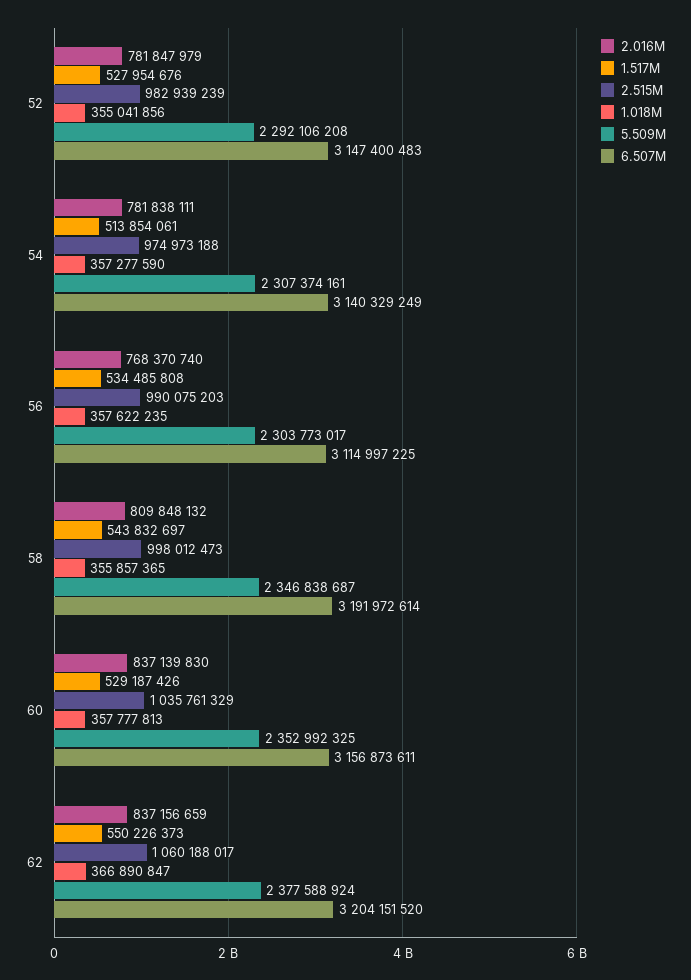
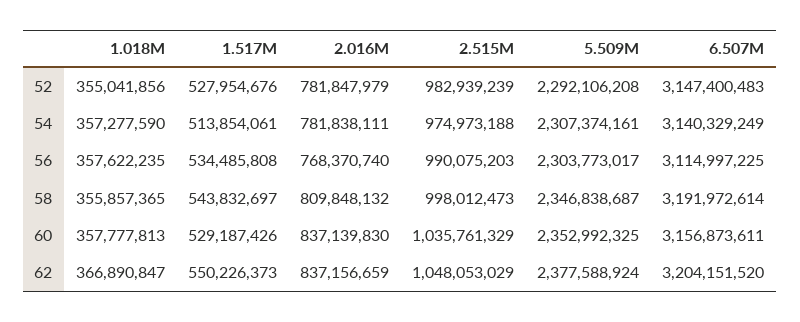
2.515M, 62: 1060188017 -> 1048053029

